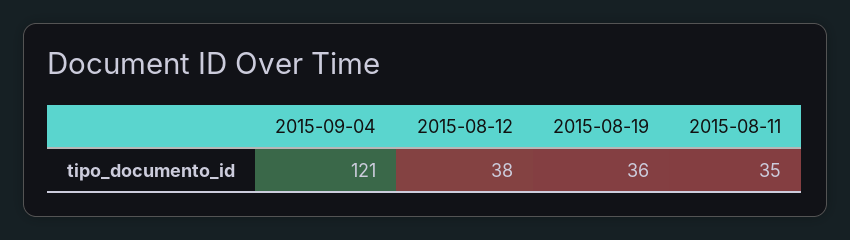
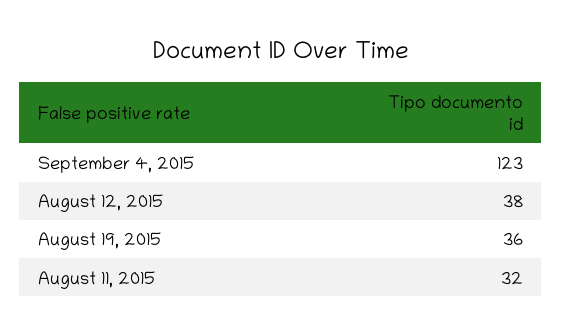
2015-09-04: 121 -> 123
2015-08-11: 35 -> 32

